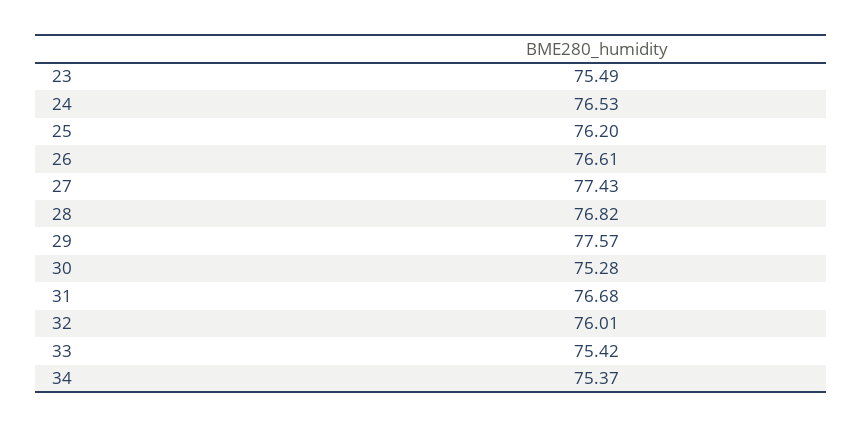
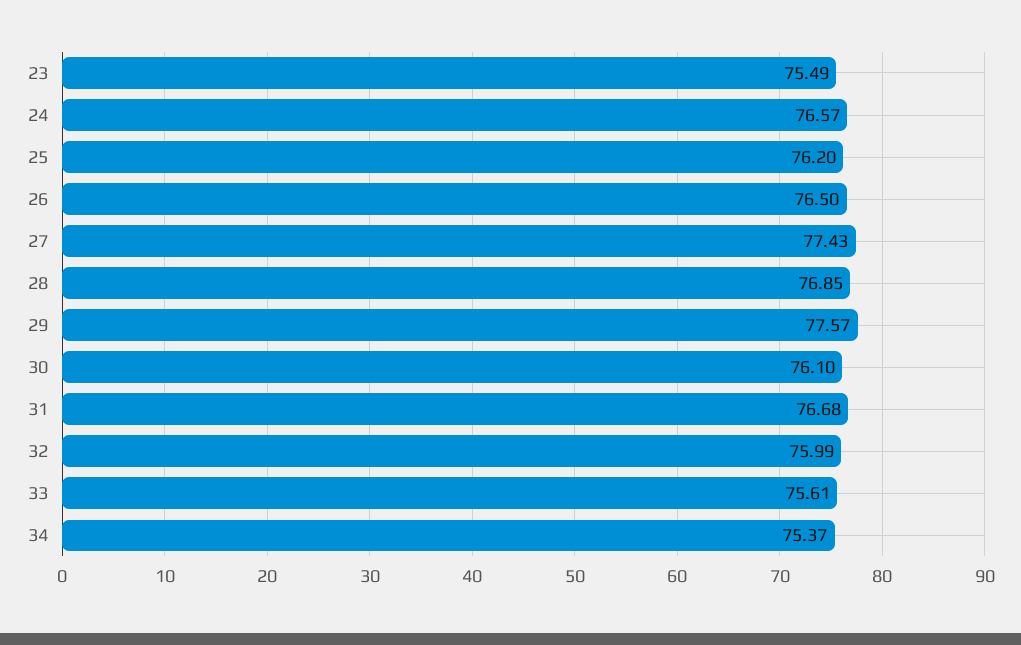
24: 76.53 -> 76.57
26: 76.61 -> 76.5
28: 76.82 -> 76.85
30: 75.28 -> 76.1
32: 76.01 -> 75.99
33: 75.42 -> 75.61

